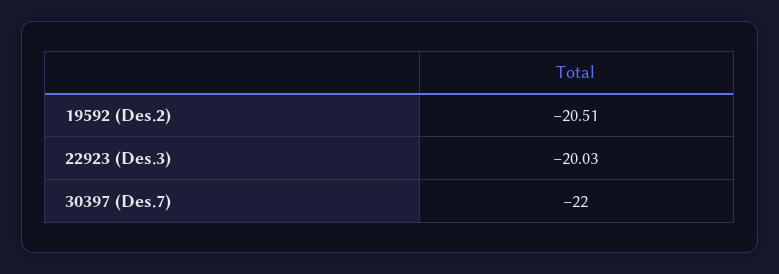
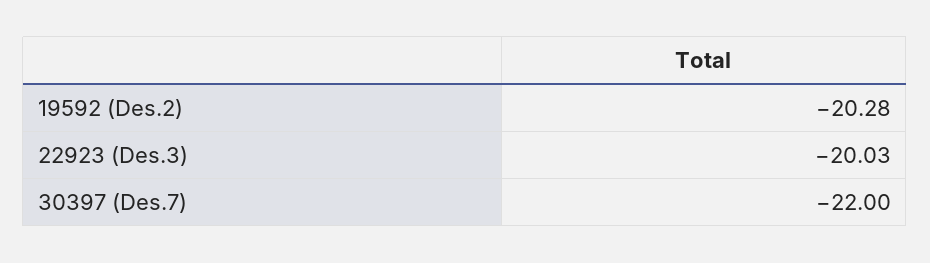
19592 (Des.2): -20.51 -> -20.28

